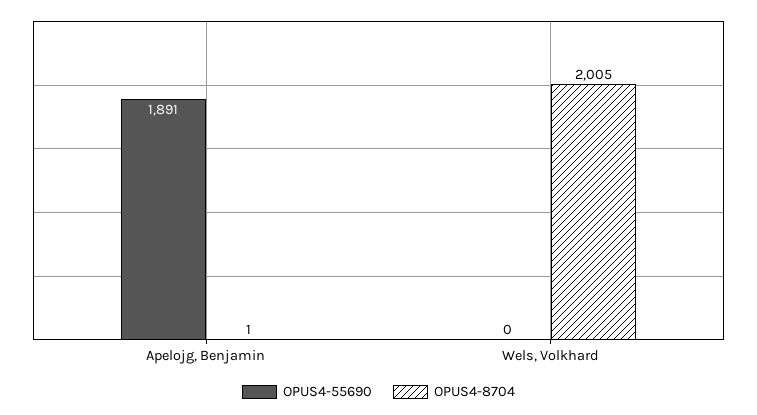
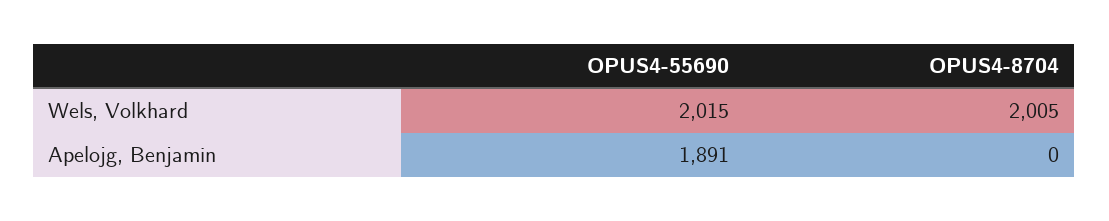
OPUS4-8704, Apelojg, Benjamin: 1 -> 0
OPUS4-55690, Wels, Volkhard: 0 -> 2015

